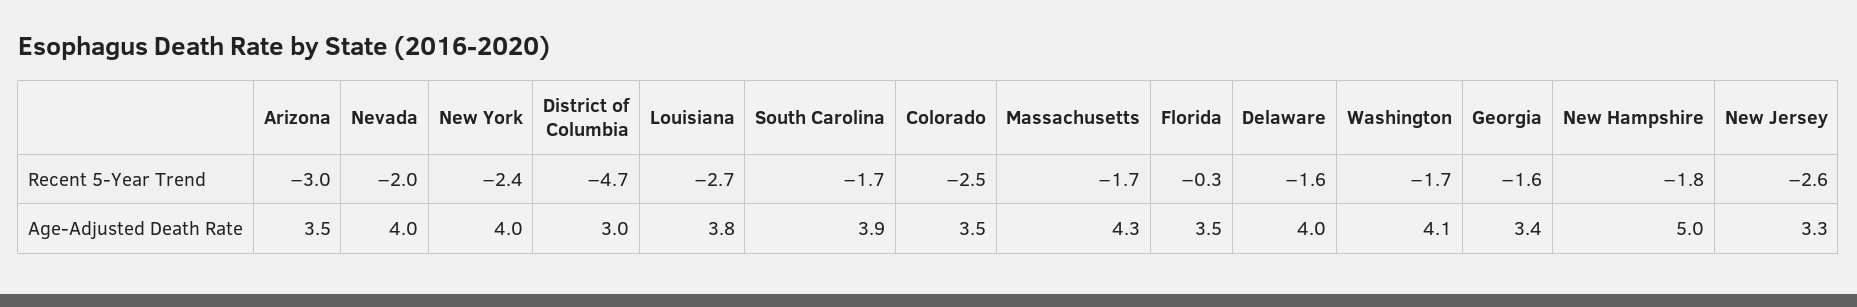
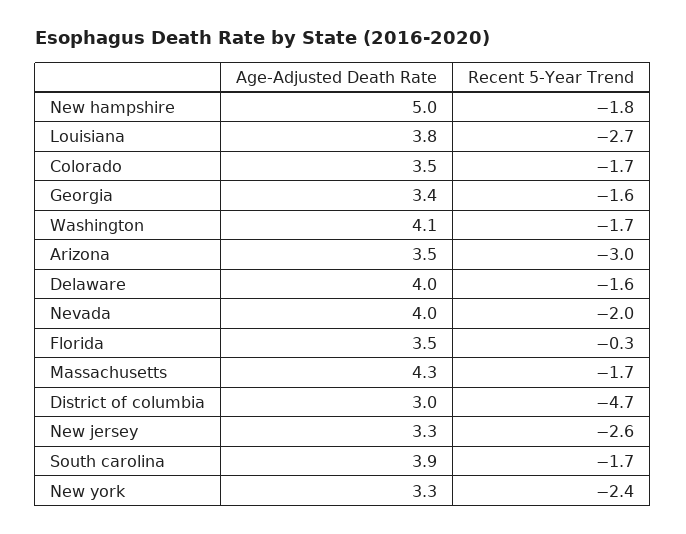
Colorado, Recent 5-Year Trend: -2.5 -> -1.7
New York, Age-Adjusted Death Rate: 4 -> 3.3

